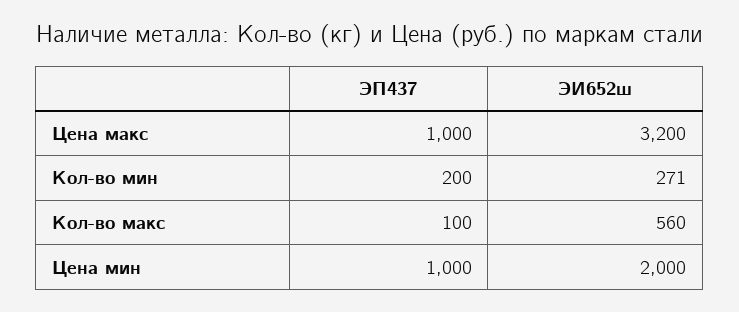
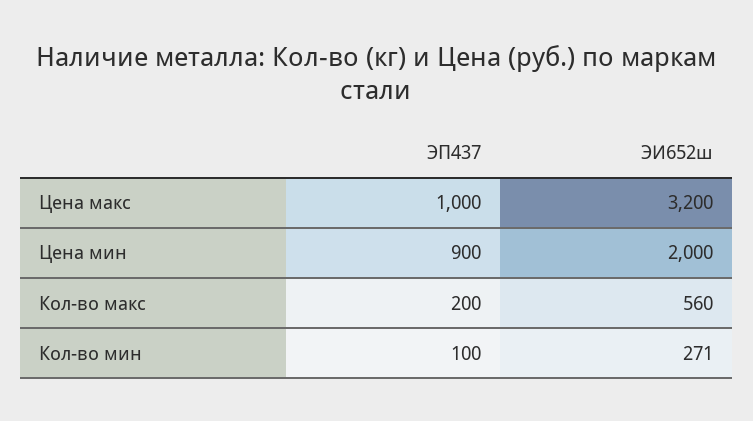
ЭП437, Кол-во мин: 200 -> 100
ЭП437, Кол-во макс: 100 -> 200
ЭП437, Цена мин: 1000 -> 900

